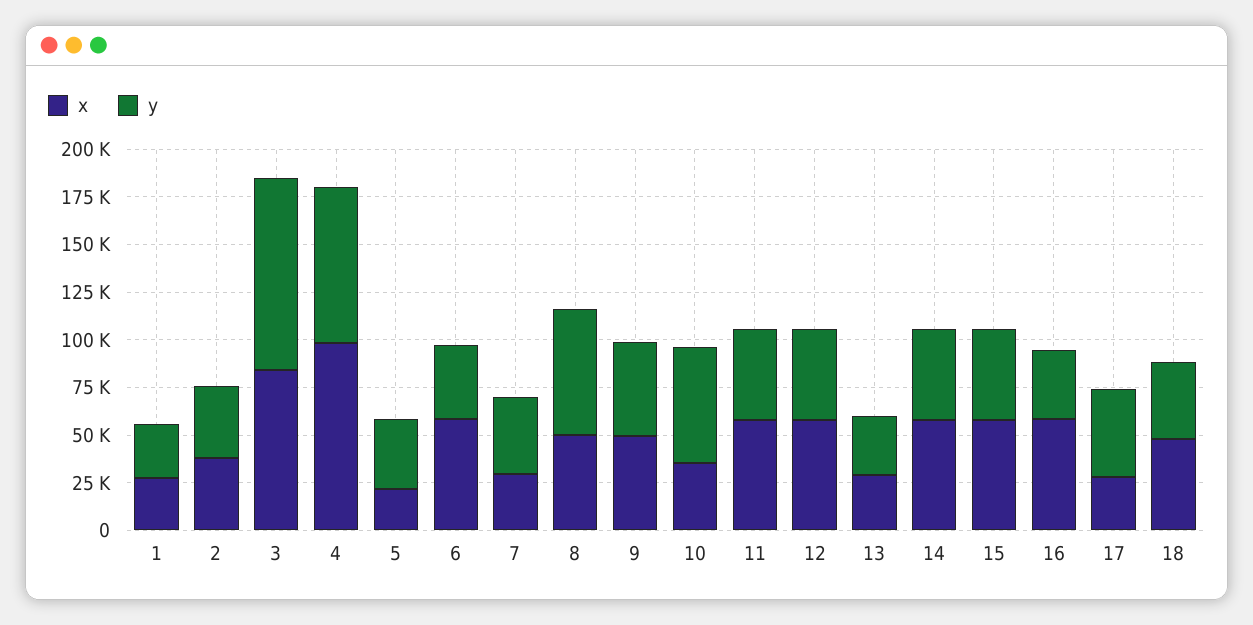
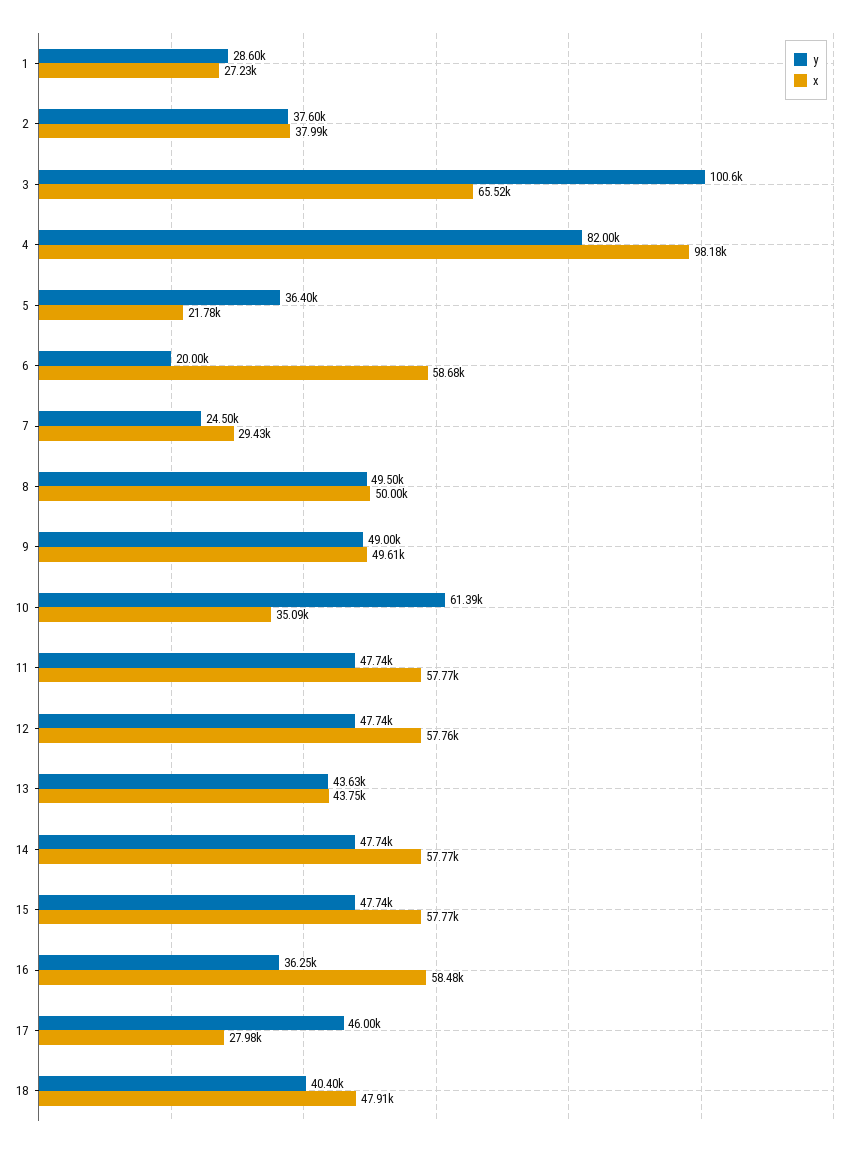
x, 3: 85000 -> 65520
y, 6: 40000 -> 20000
y, 7: 40000 -> 24500
y, 8: 65000 -> 49500
x, 13: 30000 -> 43750
y, 13: 30000 -> 43630

